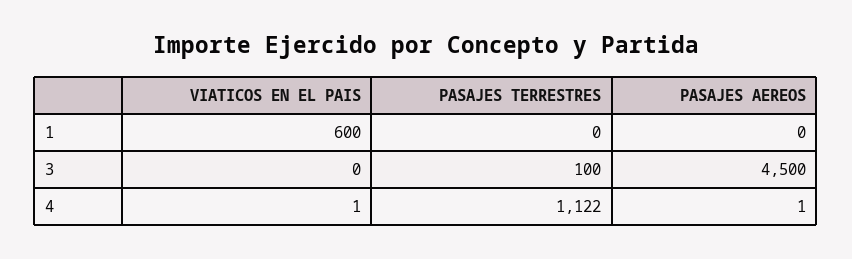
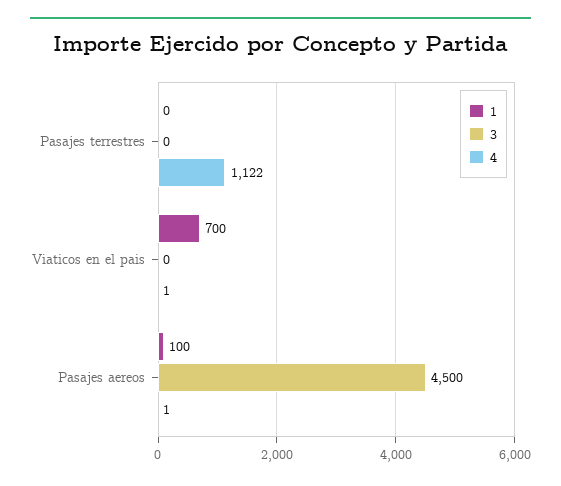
1, VIATICOS EN EL PAIS: 600 -> 700
1, PASAJES AEREOS: 0 -> 100
3, PASAJES TERRESTRES: 100 -> 0

